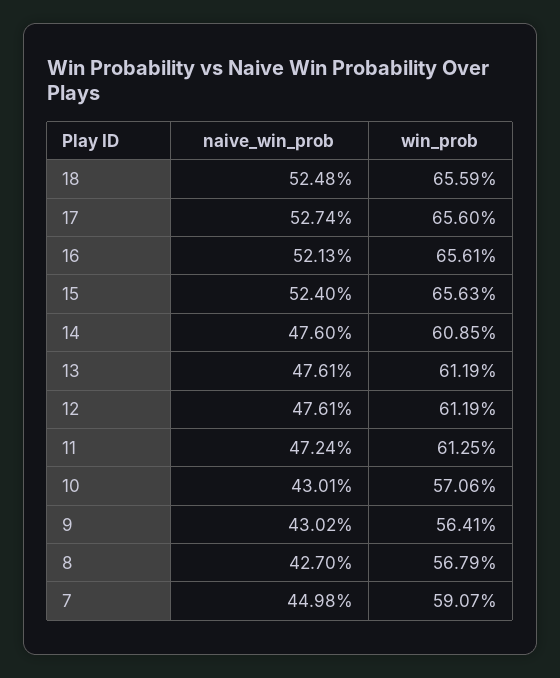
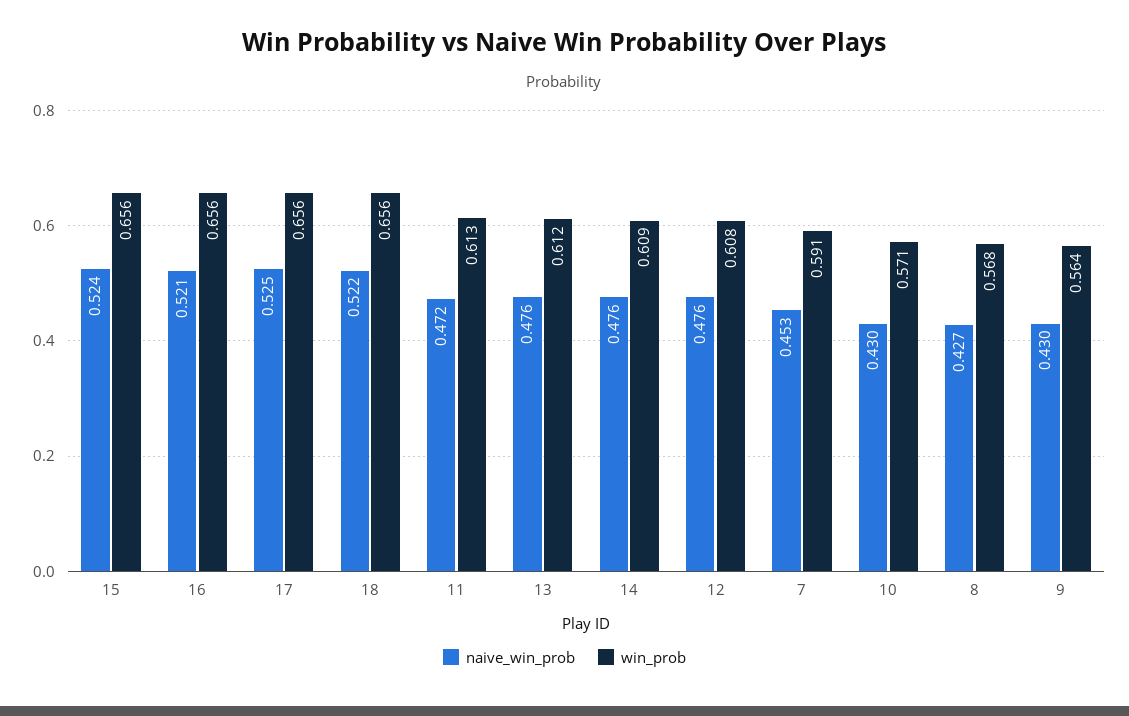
naive_win_prob, 18: 0.5248 -> 0.522
naive_win_prob, 17: 0.5274 -> 0.525
win_prob, 12: 0.6119 -> 0.608
naive_win_prob, 7: 0.4498 -> 0.453

